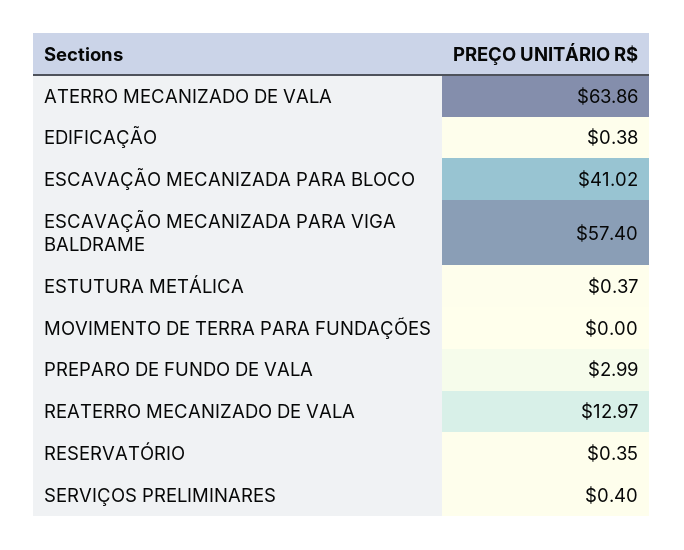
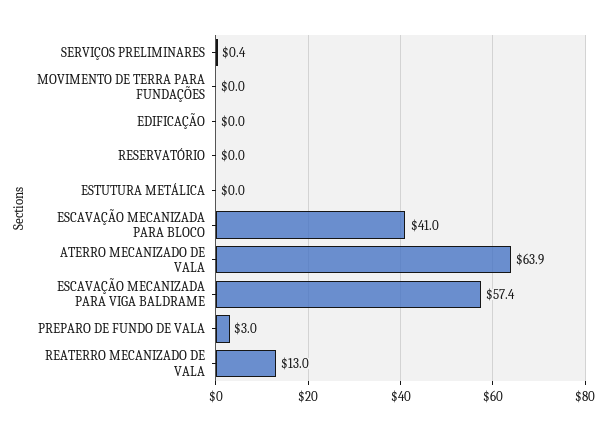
EDIFICAÇÃO: 0.38 -> 0
ESTUTURA METÁLICA: 0.37 -> 0
RESERVATÓRIO: 0.35 -> 0

